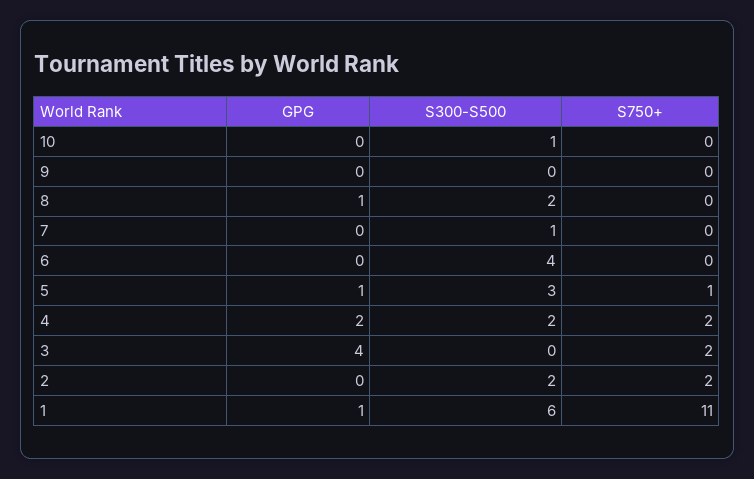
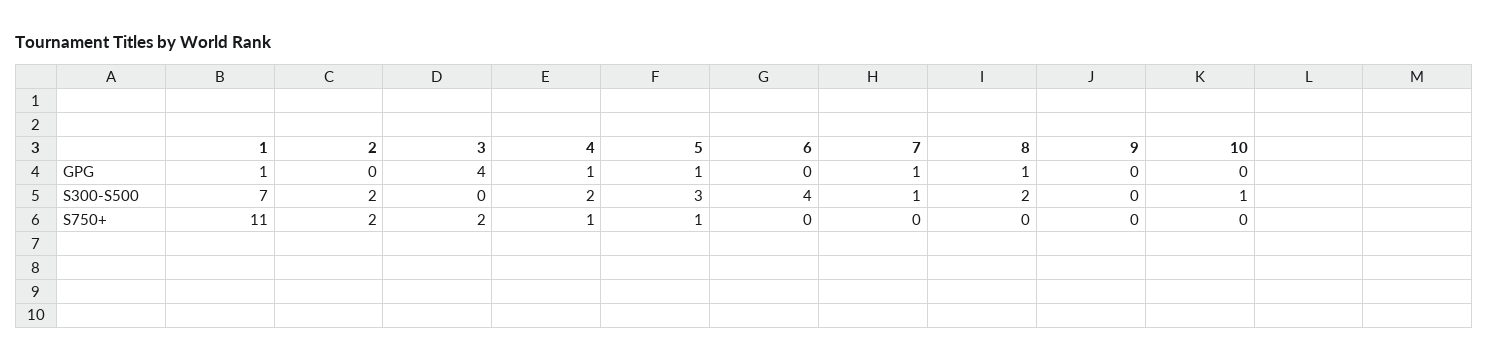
GPG, 7: 0 -> 1
GPG, 4: 2 -> 1
S750+, 4: 2 -> 1
S300-S500, 1: 6 -> 7

